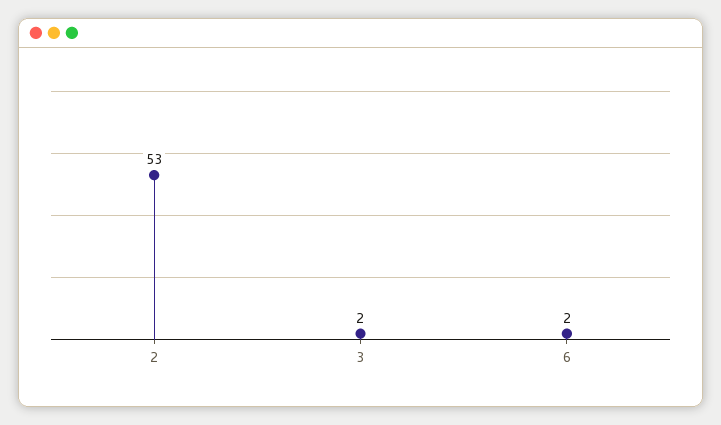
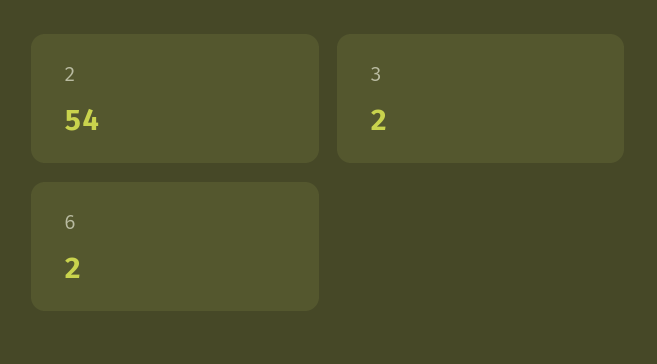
2: 53 -> 54

